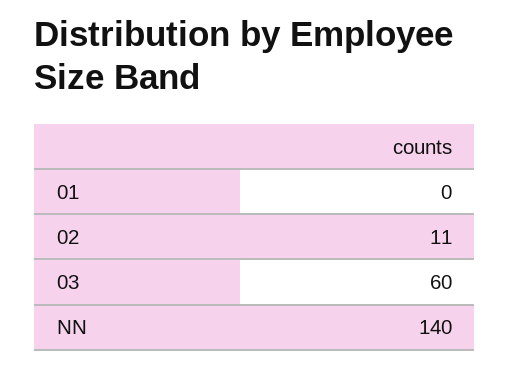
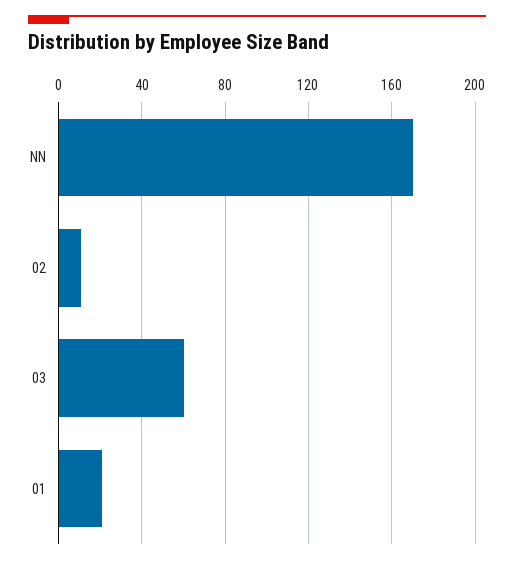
01: 0 -> 20
NN: 140 -> 170

